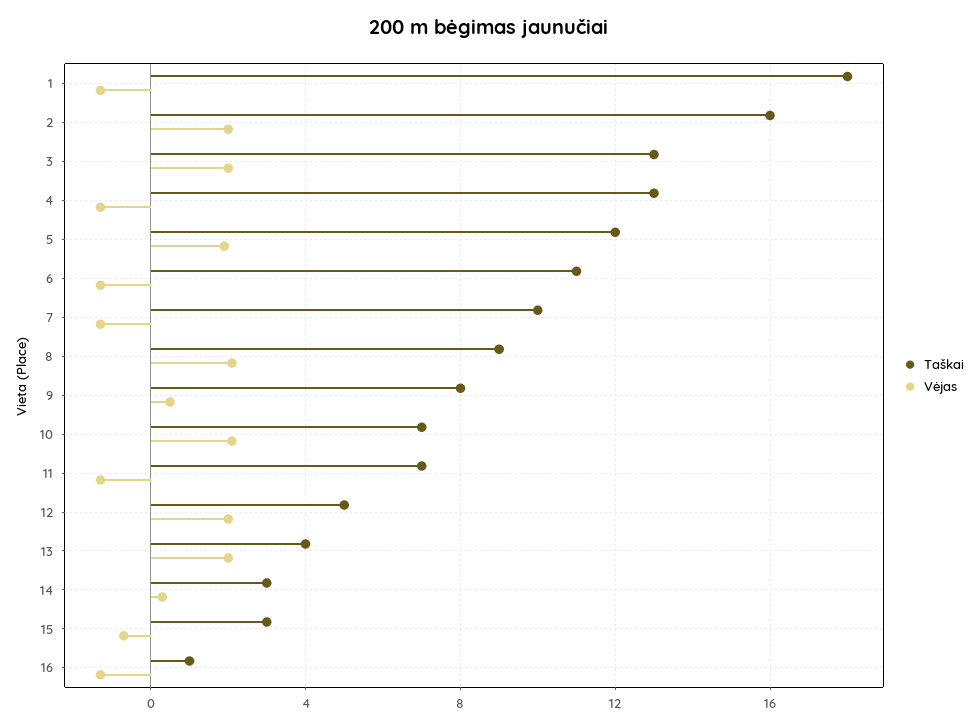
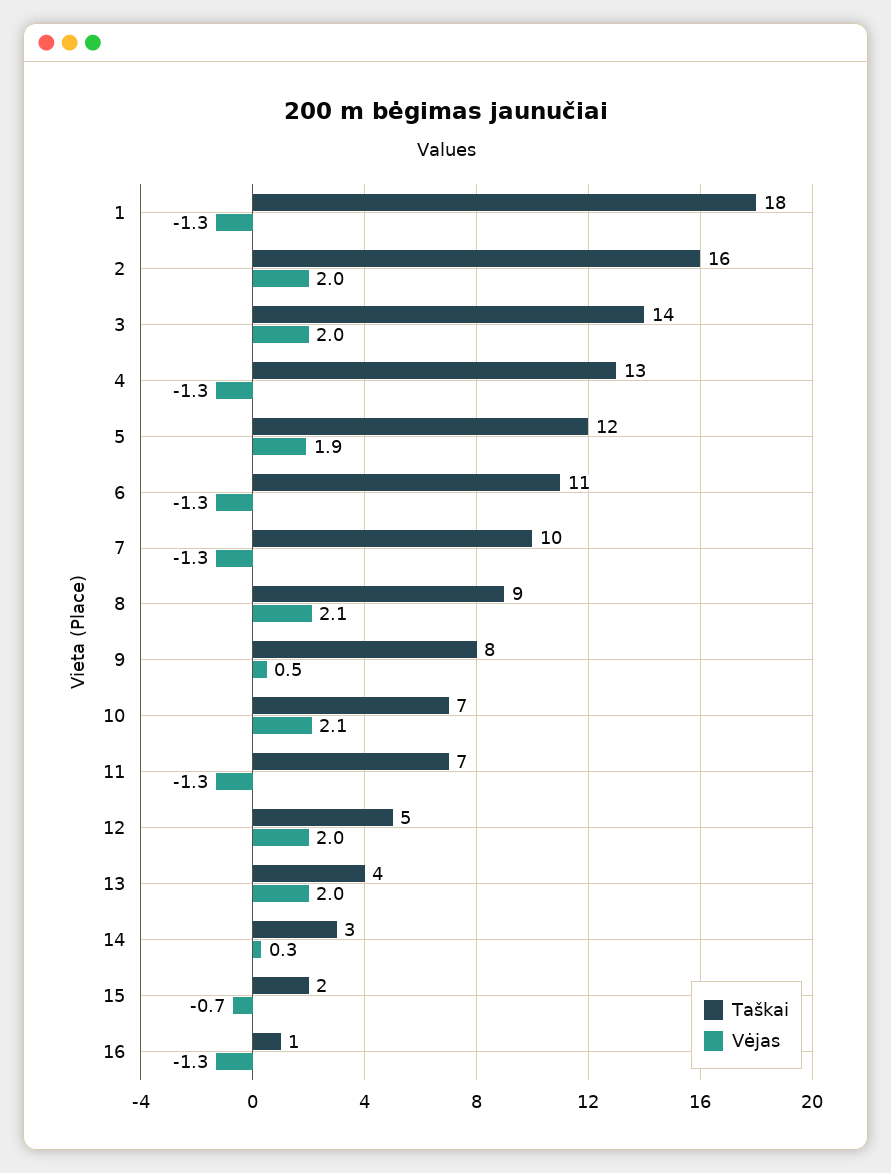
Taškai, 3: 13 -> 14
Taškai, 15: 3 -> 2

